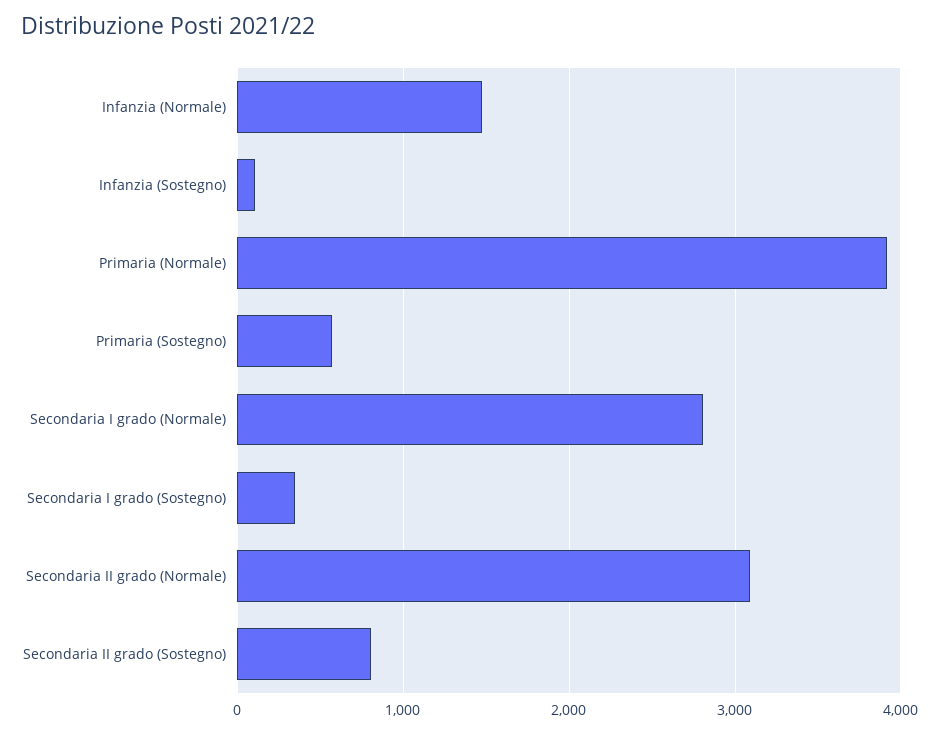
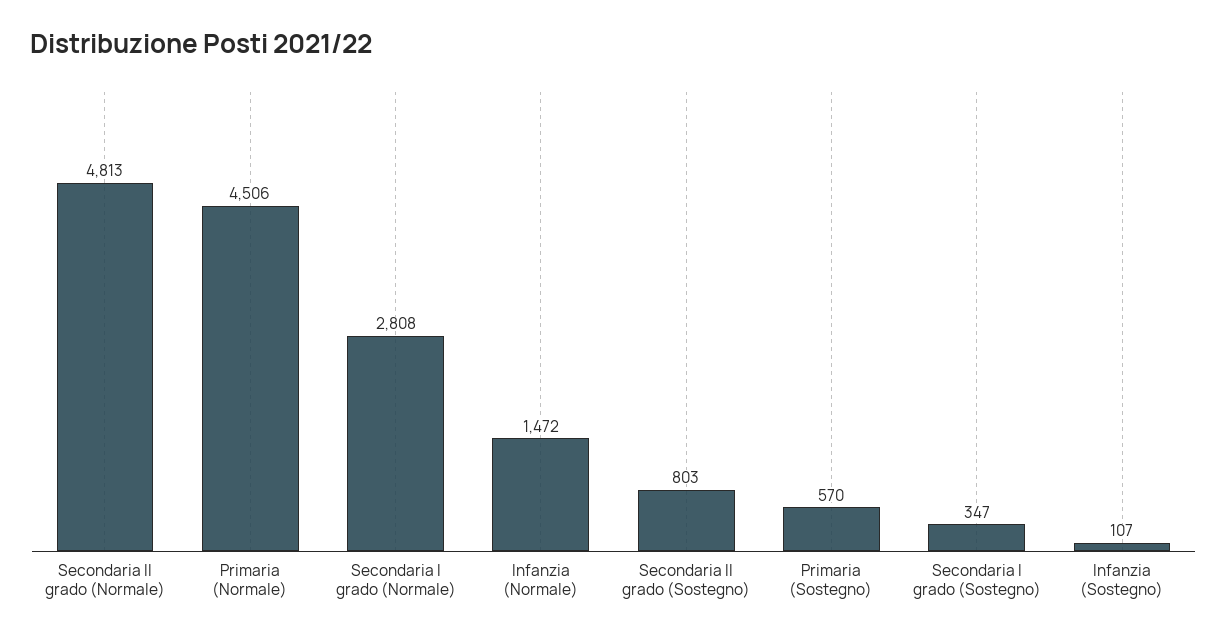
Primaria (Normale): 3900 -> 4506
Secondaria II grado (Normale): 3100 -> 4813

